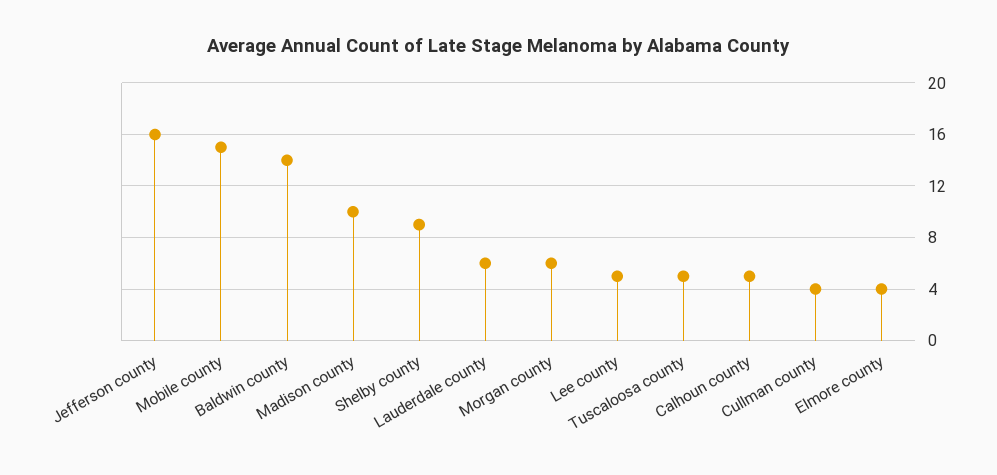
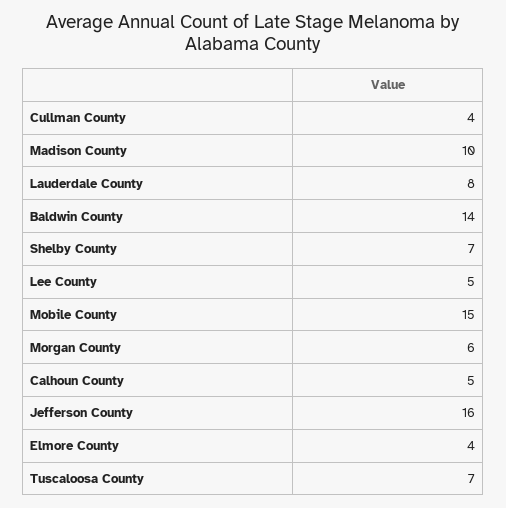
Shelby county: 9 -> 7
Lauderdale county: 6 -> 8
Tuscaloosa county: 5 -> 7

